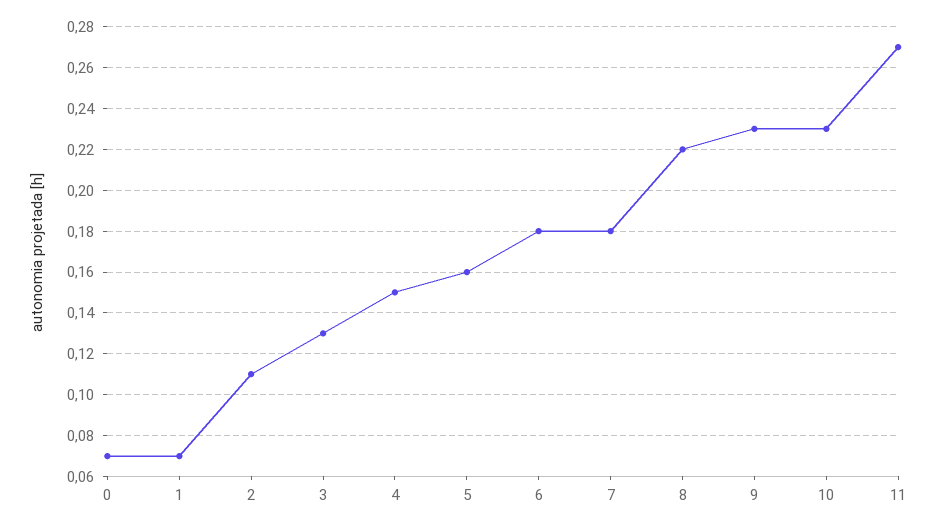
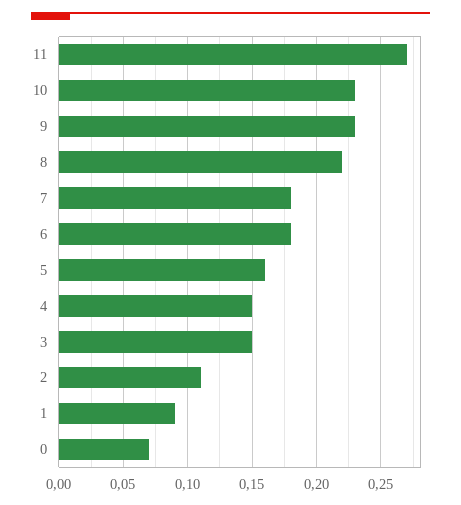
1: 0.07 -> 0.09
3: 0.13 -> 0.15

